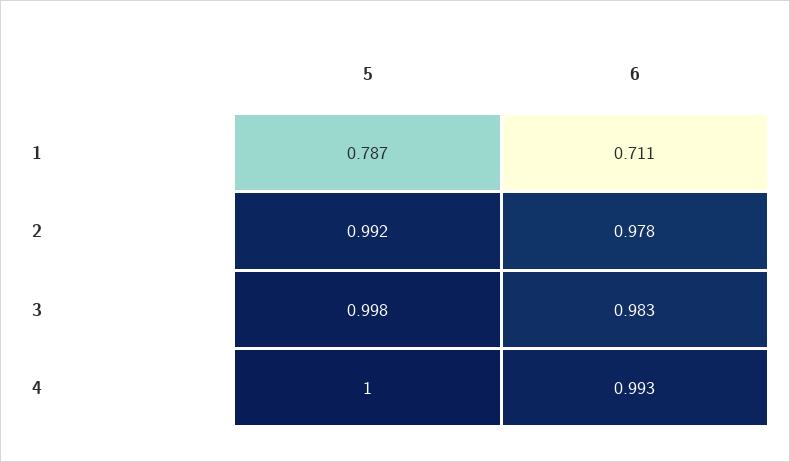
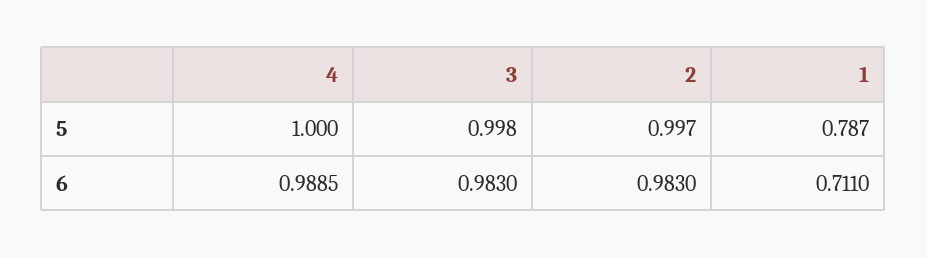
5, 2: 0.992 -> 0.997
6, 2: 0.978 -> 0.983
6, 4: 0.993 -> 0.9885

